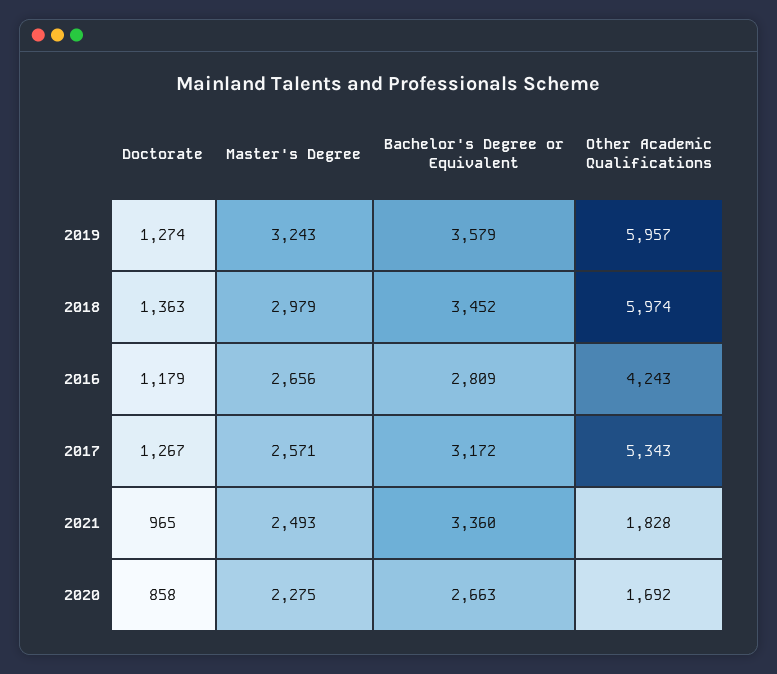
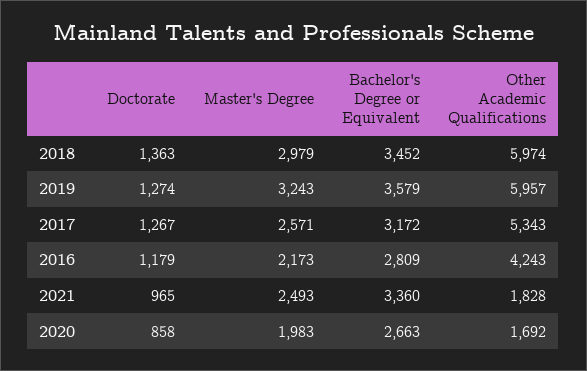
Master's Degree, 2016: 2656 -> 2173
Master's Degree, 2020: 2275 -> 1983

